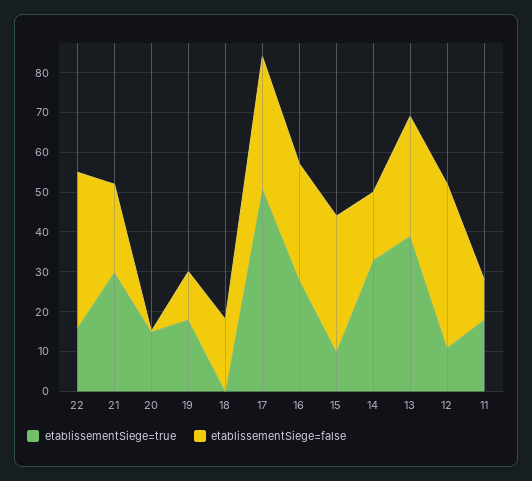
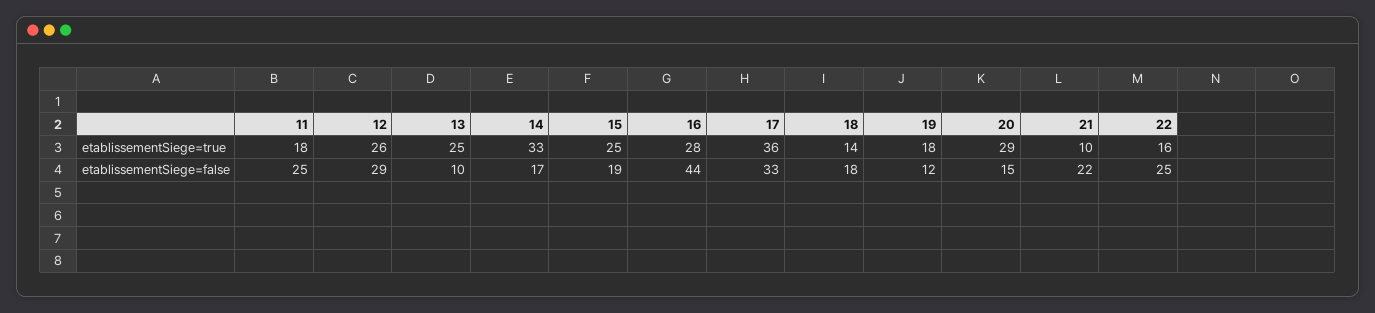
etablissementSiege=false, 22: 40 -> 25
etablissementSiege=true, 21: 30 -> 10
etablissementSiege=true, 20: 15 -> 29
etablissementSiege=false, 20: 0 -> 15
etablissementSiege=true, 18: 0 -> 14
etablissementSiege=true, 17: 50 -> 36
etablissementSiege=false, 16: 30 -> 44
etablissementSiege=true, 15: 10 -> 25
etablissementSiege=false, 15: 35 -> 19
etablissementSiege=true, 13: 40 -> 25
etablissementSiege=false, 13: 30 -> 10
etablissementSiege=true, 12: 10 -> 26
etablissementSiege=false, 12: 40 -> 29
etablissementSiege=false, 11: 10 -> 25

